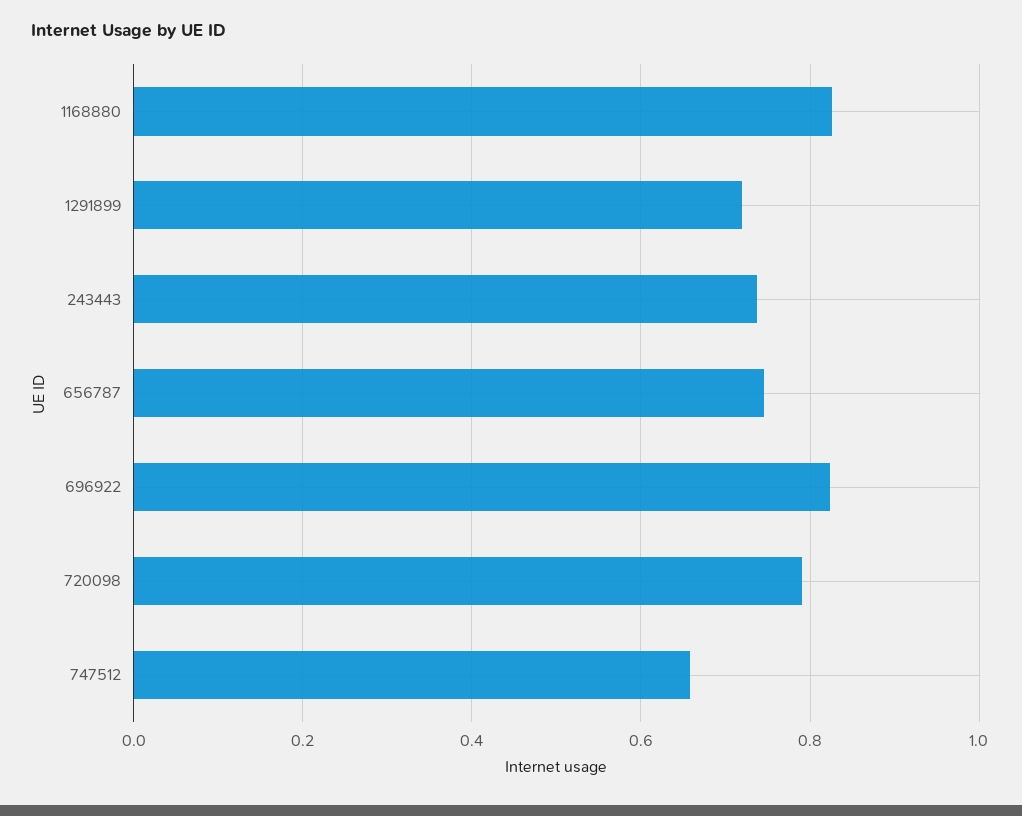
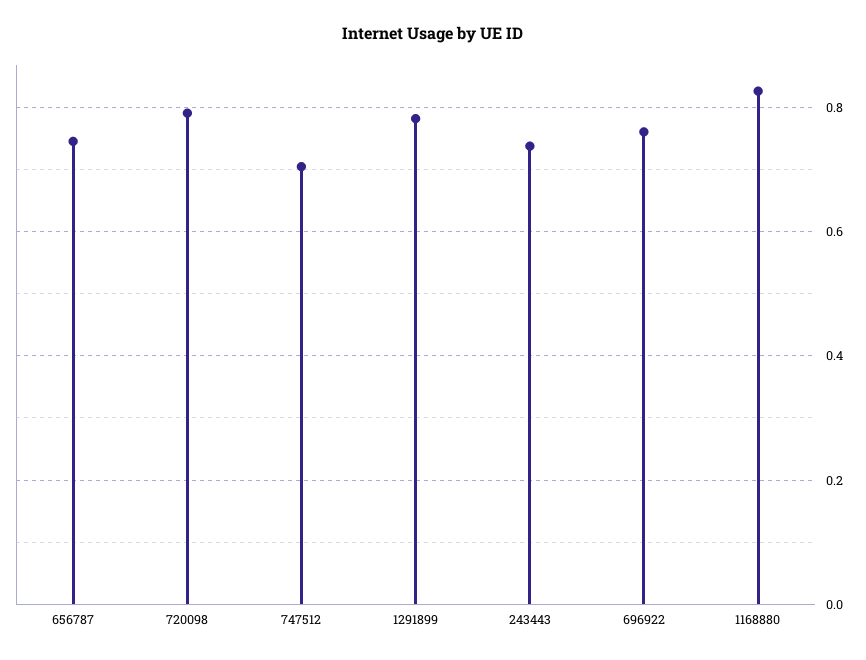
1291899: 0.72 -> 0.78
696922: 0.82 -> 0.76
747512: 0.66 -> 0.7

